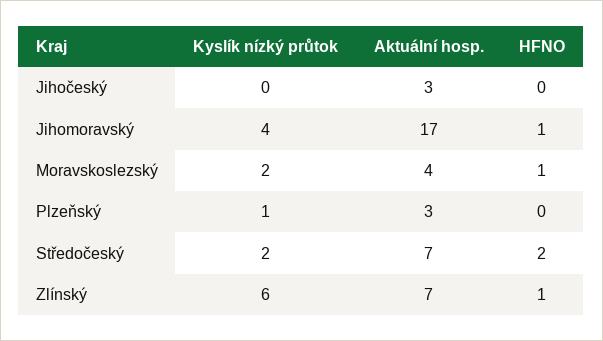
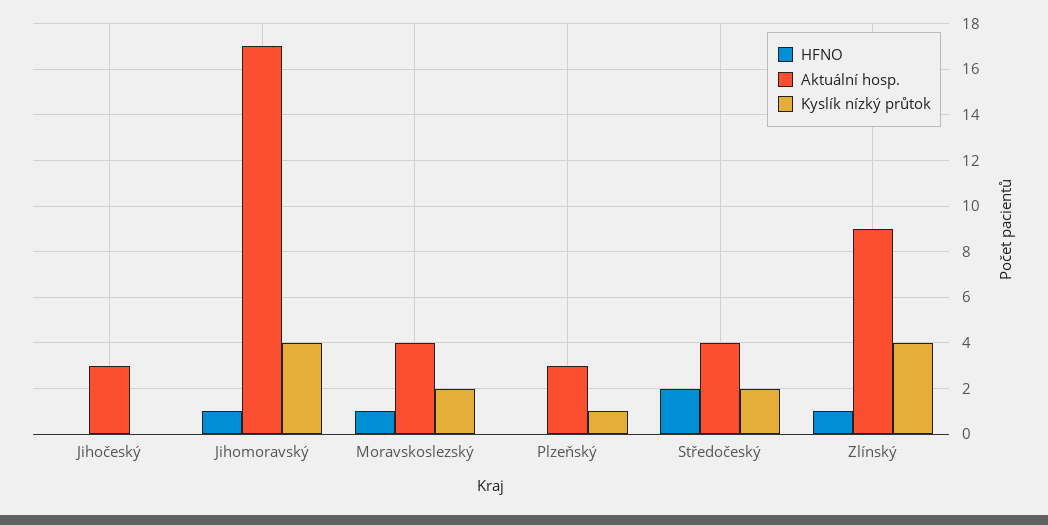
Aktuální hosp., Středočeský: 7 -> 4
Kyslík nízký průtok, Zlínský: 6 -> 4
Aktuální hosp., Zlínský: 7 -> 9

